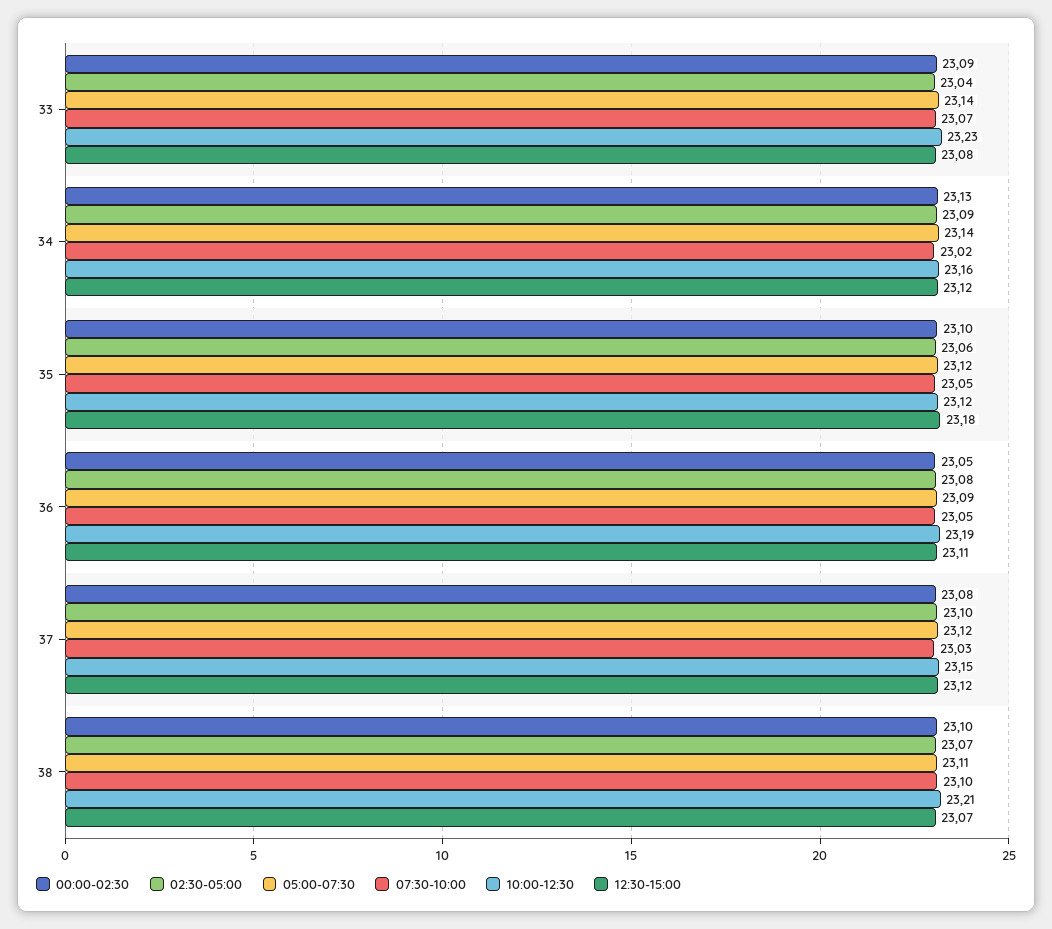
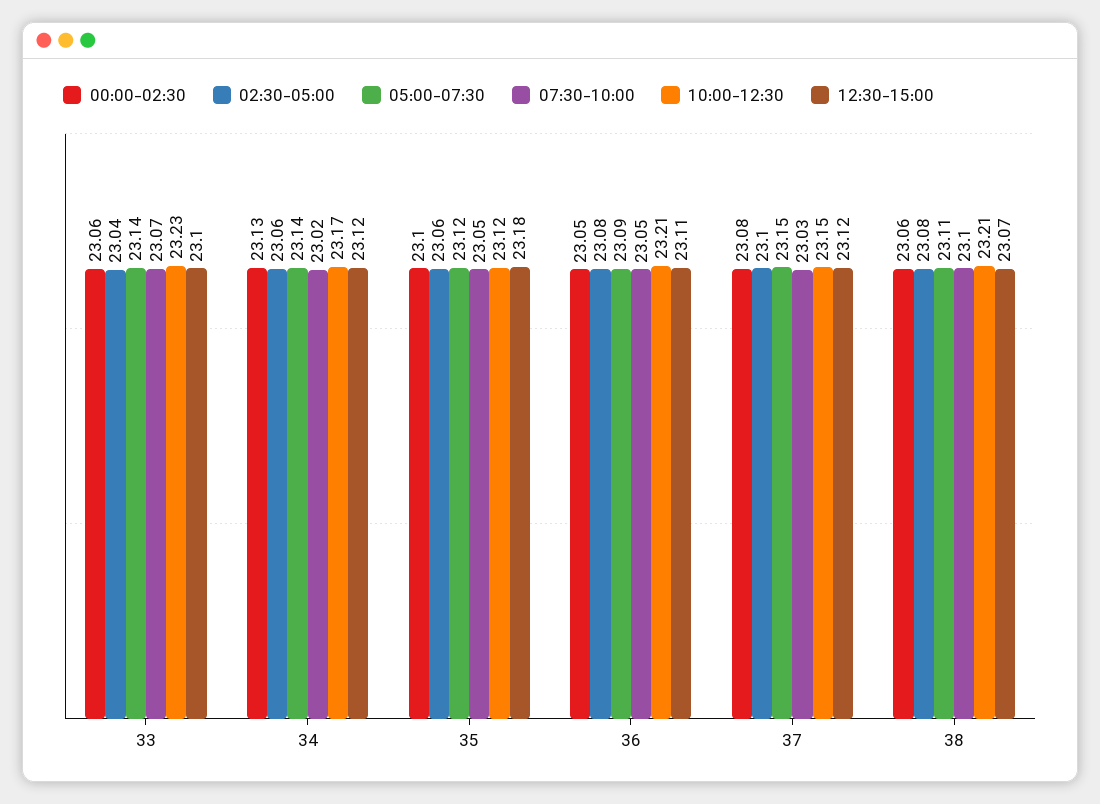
00:00-02:30, 33: 23.09 -> 23.06
12:30-15:00, 33: 23.08 -> 23.1
02:30-05:00, 34: 23.09 -> 23.06
10:00-12:30, 34: 23.16 -> 23.17
10:00-12:30, 36: 23.19 -> 23.21
05:00-07:30, 37: 23.12 -> 23.15
00:00-02:30, 38: 23.1 -> 23.06
02:30-05:00, 38: 23.07 -> 23.08

